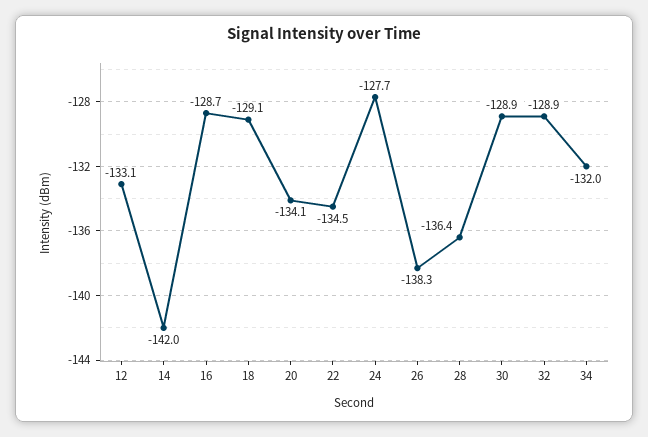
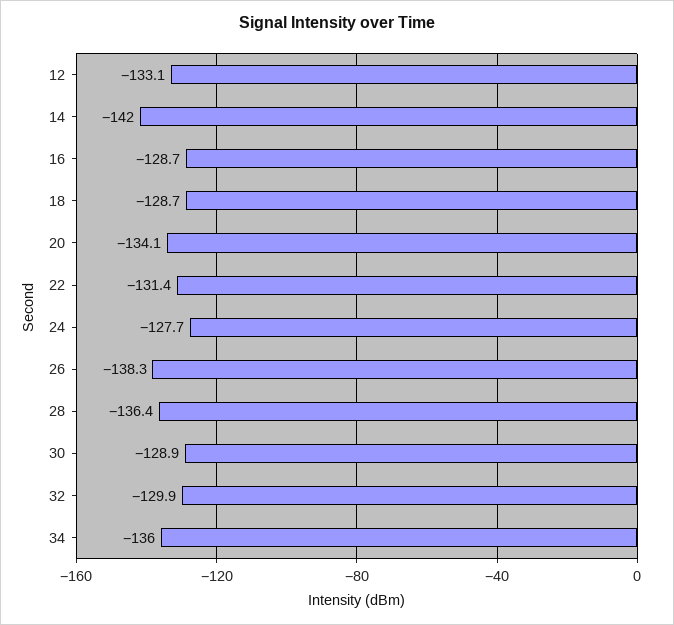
18: -129.1 -> -128.7
22: -134.5 -> -131.4
32: -128.9 -> -129.9
34: -132 -> -136

